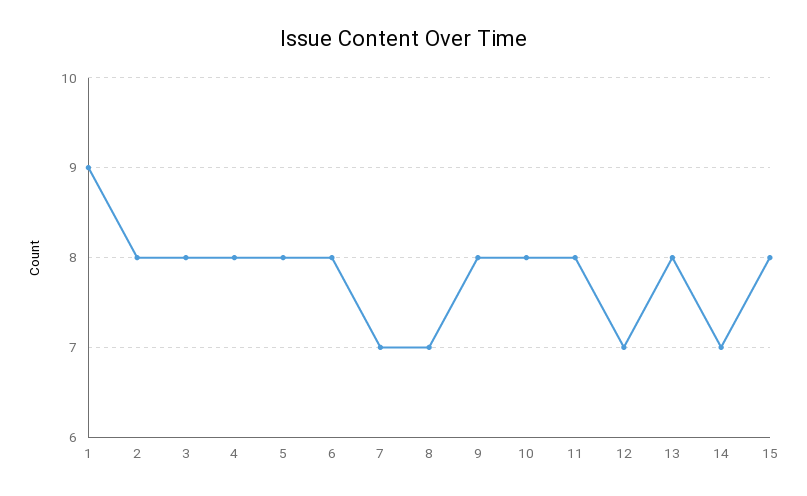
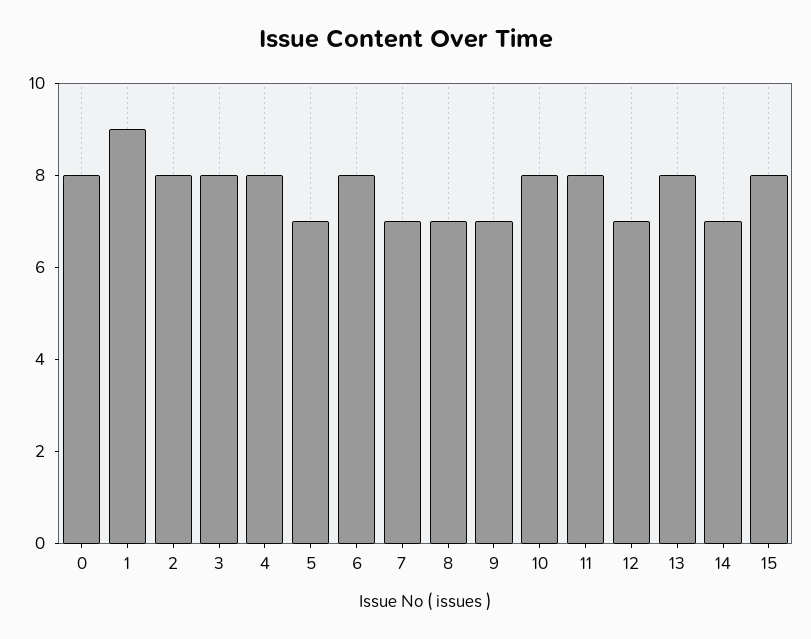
5: 8 -> 7
9: 8 -> 7
0: none -> 8

